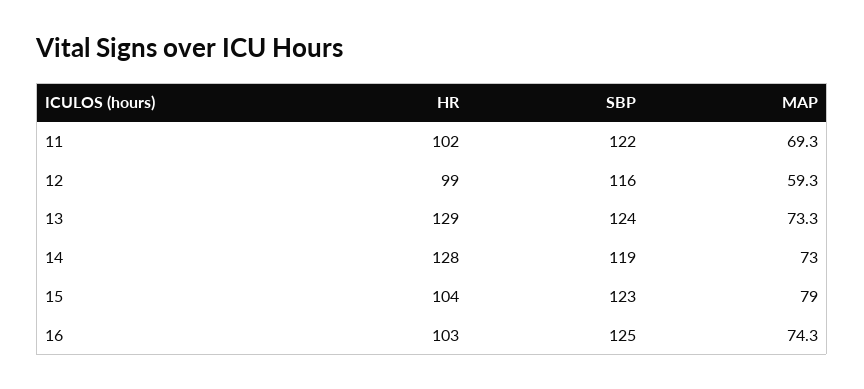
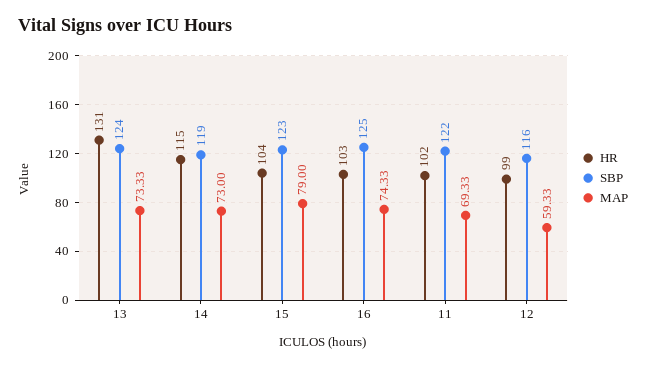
HR, 13: 129 -> 131
HR, 14: 128 -> 115

